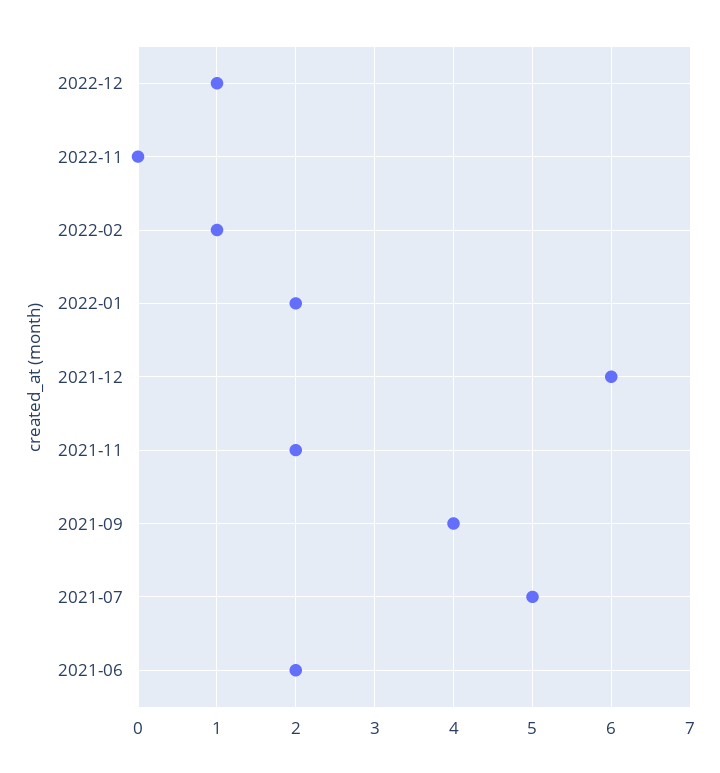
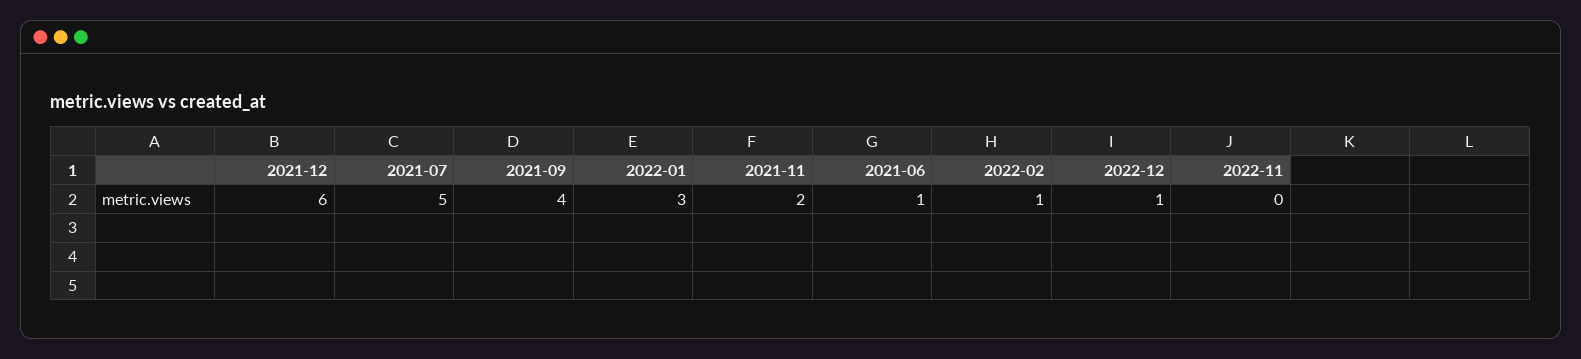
2022-01: 2 -> 3
2021-06: 2 -> 1

